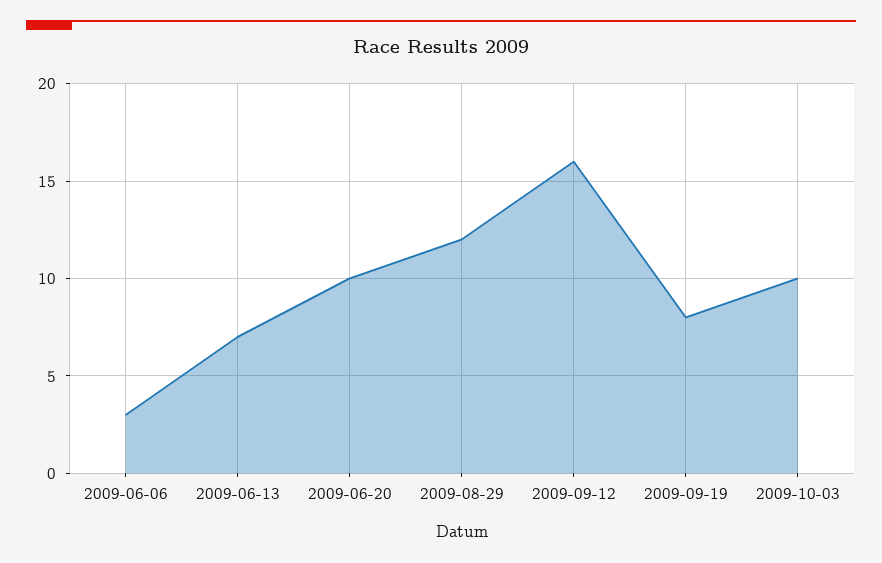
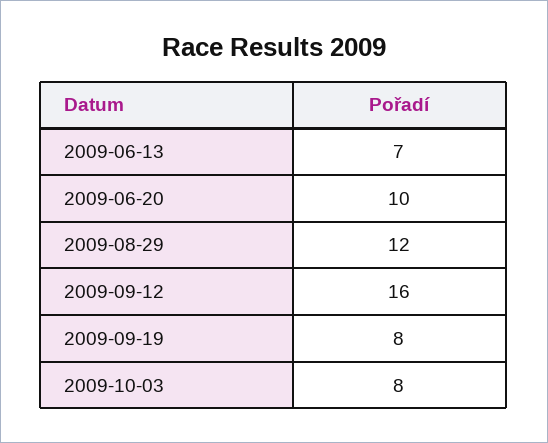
2009-06-06: 3 -> none
2009-10-03: 10 -> 8

